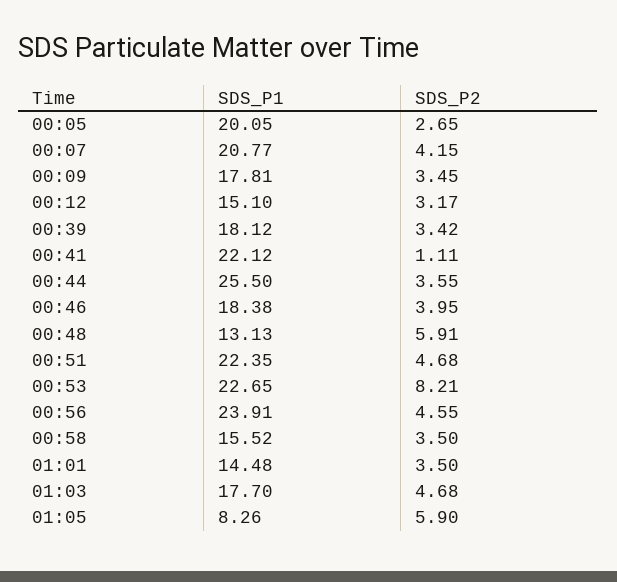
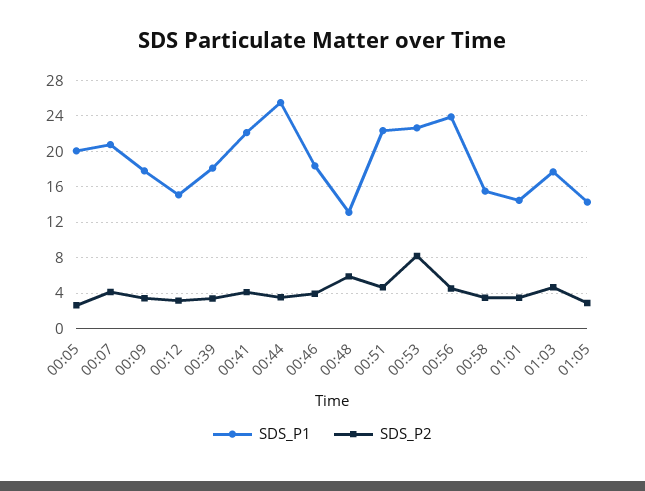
SDS_P2, 00:41: 1.11 -> 4
SDS_P1, 01:05: 8.26 -> 14
SDS_P2, 01:05: 5.9 -> 3

